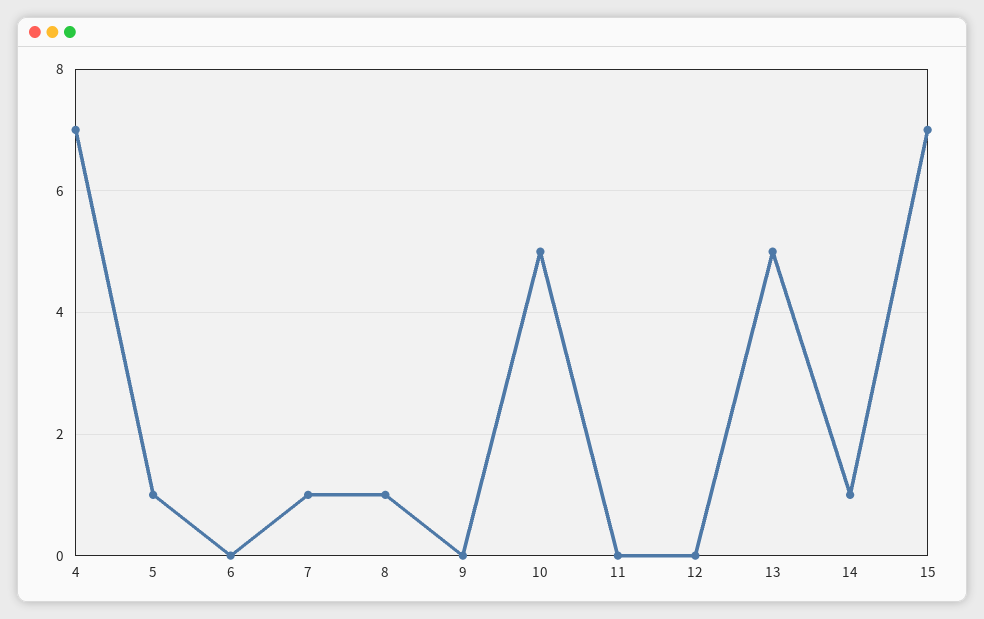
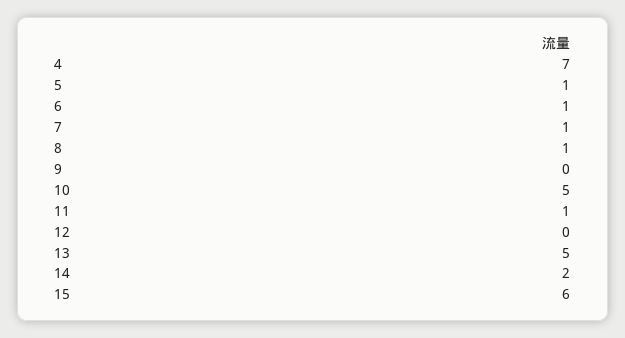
6: 0 -> 1
11: 0 -> 1
14: 1 -> 2
15: 7 -> 6

